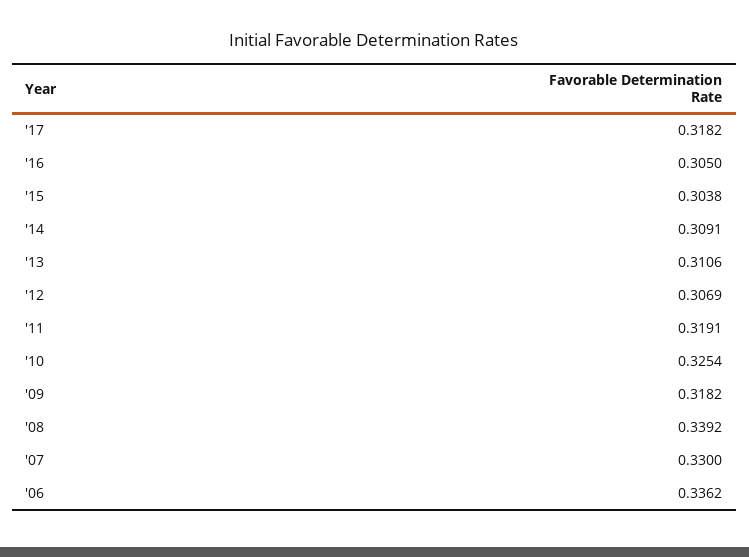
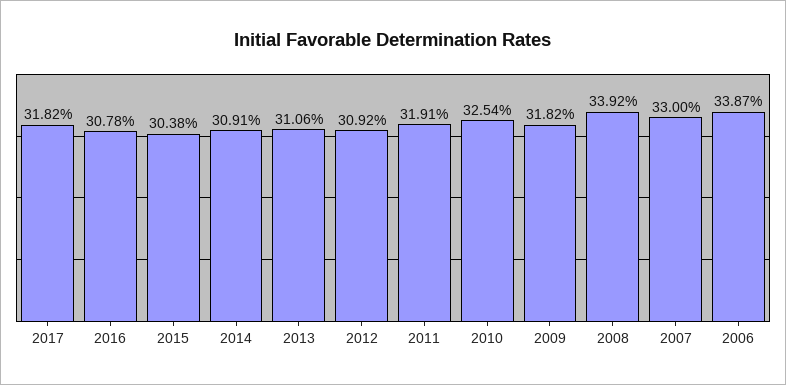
'16: 0.305 -> 0.3078
'12: 0.3069 -> 0.3092
'06: 0.3362 -> 0.3387

